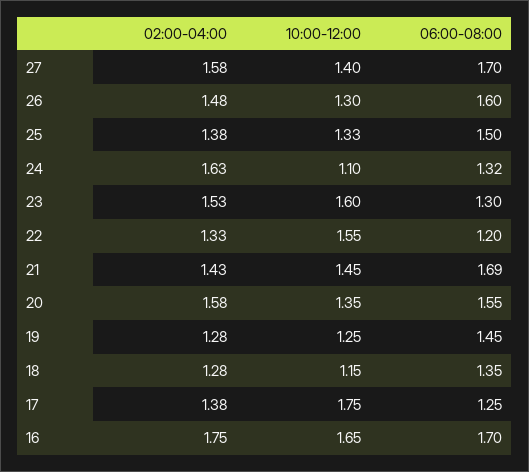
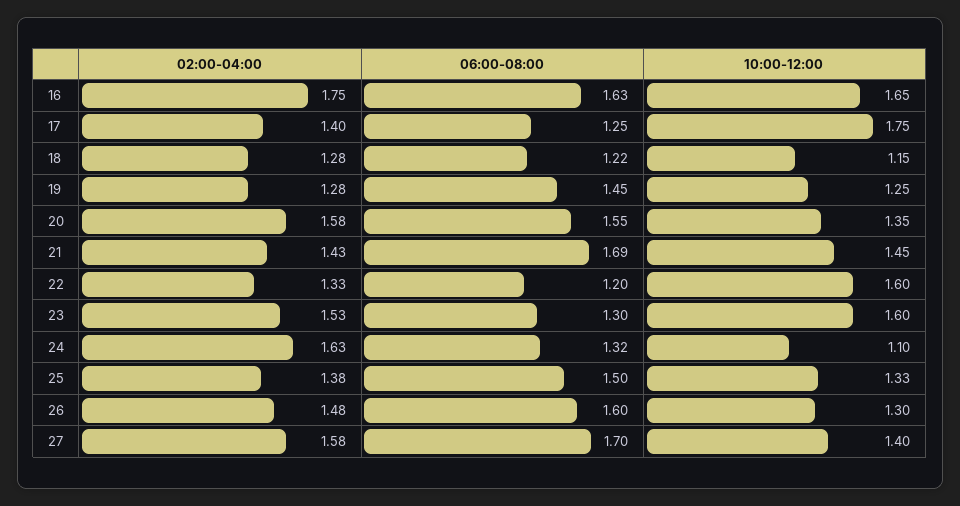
10:00-12:00, 22: 1.55 -> 1.6
06:00-08:00, 18: 1.35 -> 1.22
02:00-04:00, 17: 1.38 -> 1.4
06:00-08:00, 16: 1.7 -> 1.63

